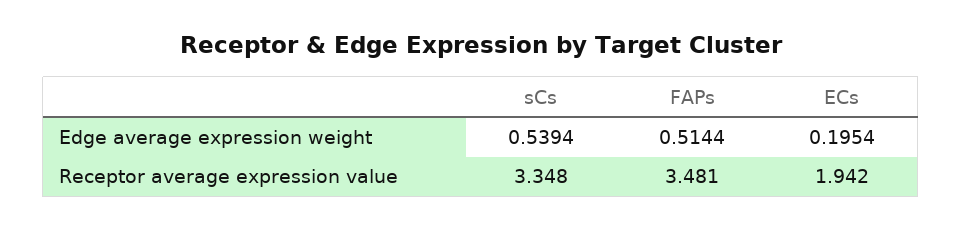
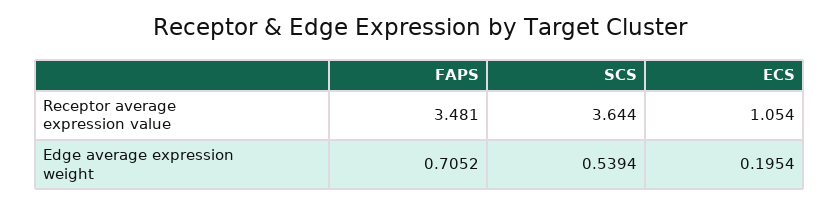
FAPs, Edge average expression weight: 0.5144 -> 0.7052
sCs, Receptor average expression value: 3.348 -> 3.644
ECs, Receptor average expression value: 1.942 -> 1.054

